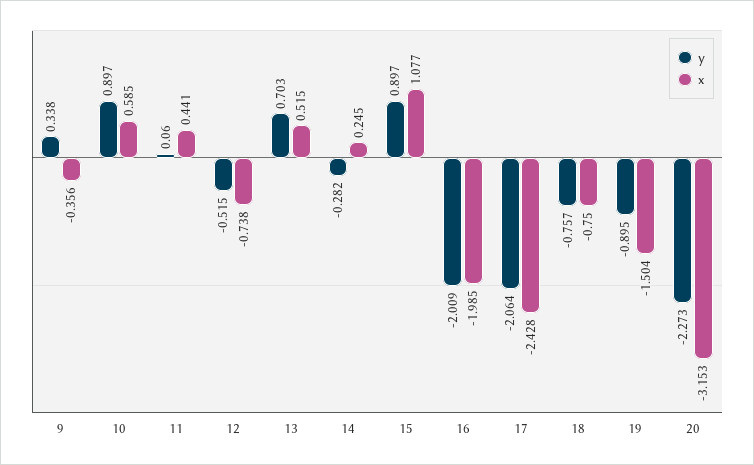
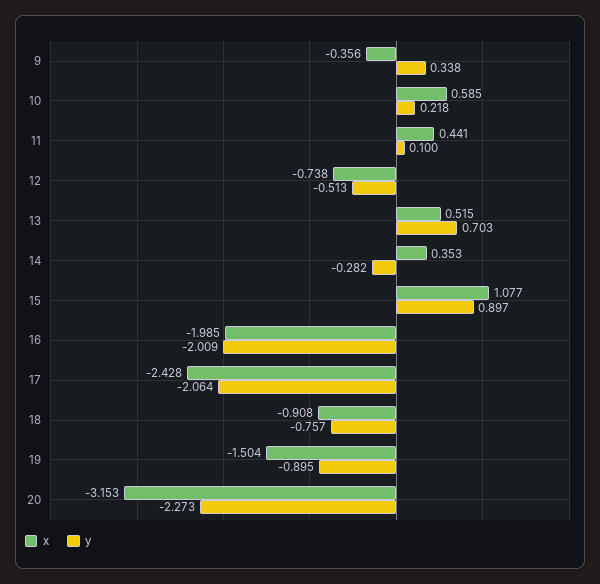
y, 10: 0.897 -> 0.218
y, 11: 0.06 -> 0.1
y, 12: -0.515 -> -0.513
x, 14: 0.245 -> 0.353
x, 18: -0.75 -> -0.908

